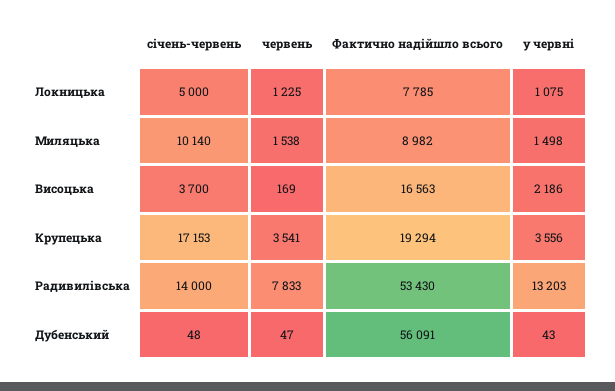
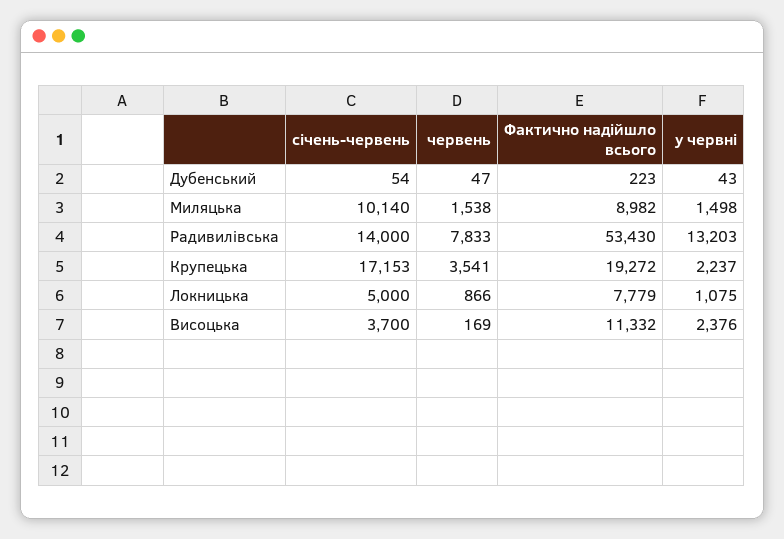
червень, Локницька: 1225 -> 866
Фактично надійшло всього, Локницька: 7785 -> 7779
Фактично надійшло всього, Висоцька: 16563 -> 11332
у червні, Висоцька: 2186 -> 2376
Фактично надійшло всього, Крупецька: 19294 -> 19272
у червні, Крупецька: 3556 -> 2237
січень-червень, Дубенський: 48 -> 54
Фактично надійшло всього, Дубенський: 56091 -> 223

